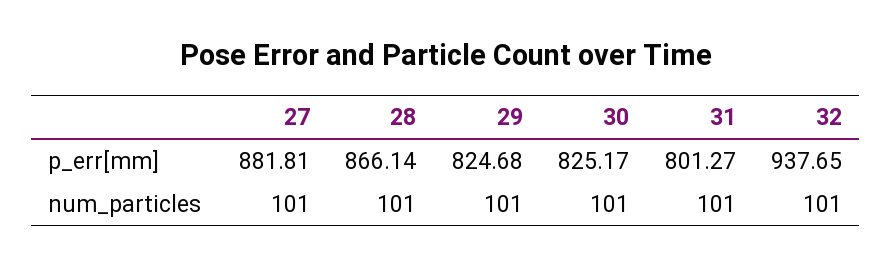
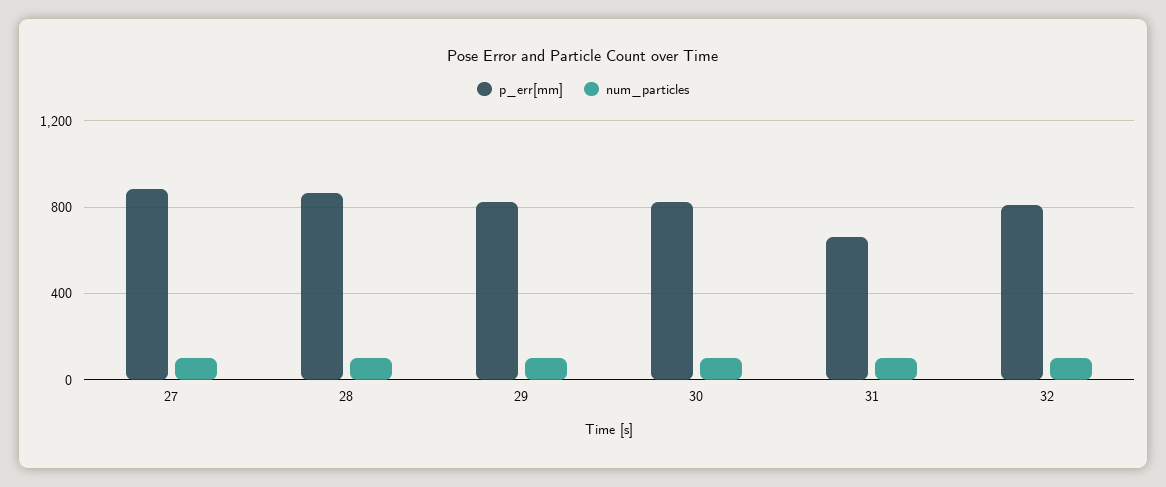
p_err[mm], 31: 801.27 -> 650
p_err[mm], 32: 937.65 -> 800

